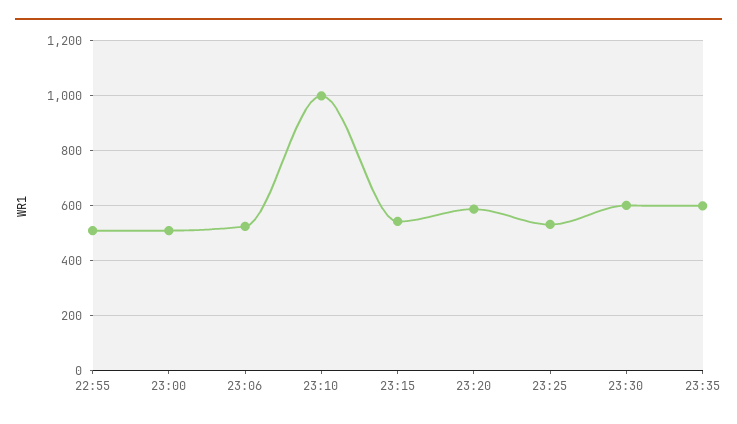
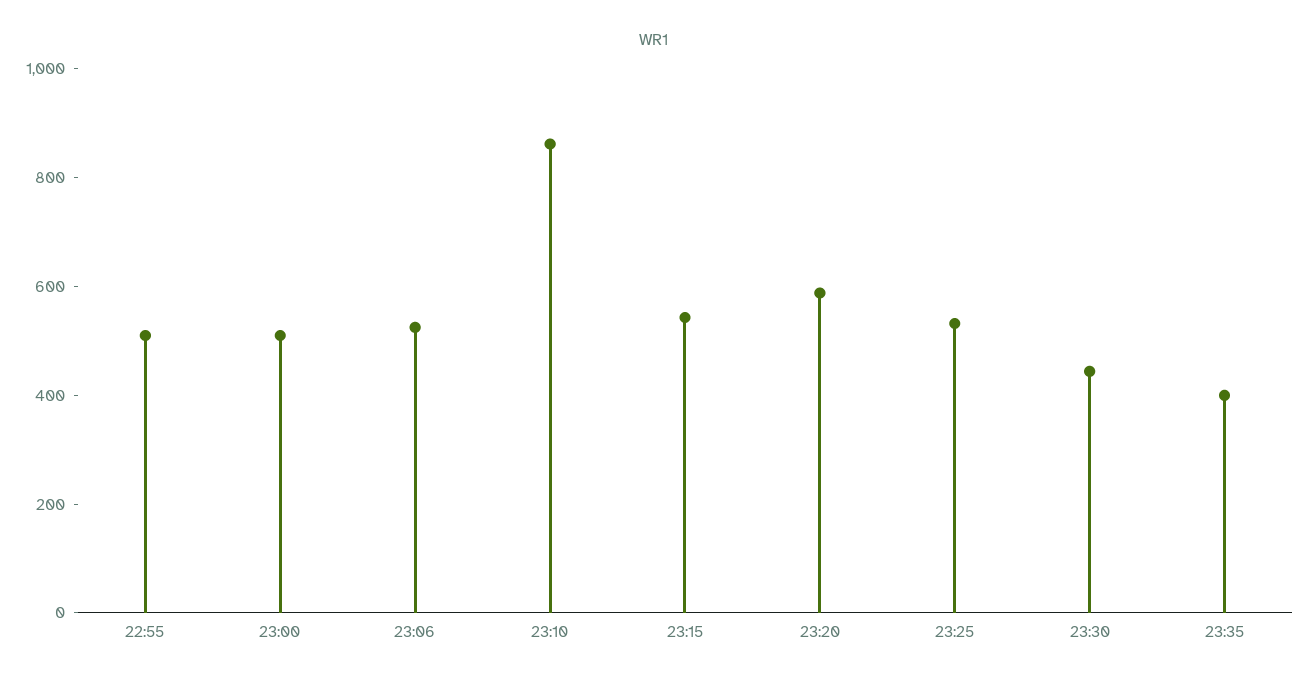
23:10: 1000 -> 850
23:30: 600 -> 450
23:35: 600 -> 400

